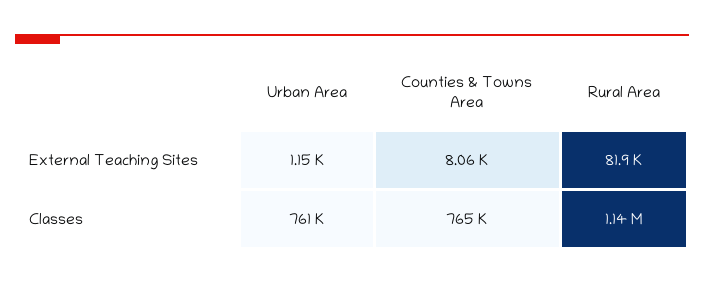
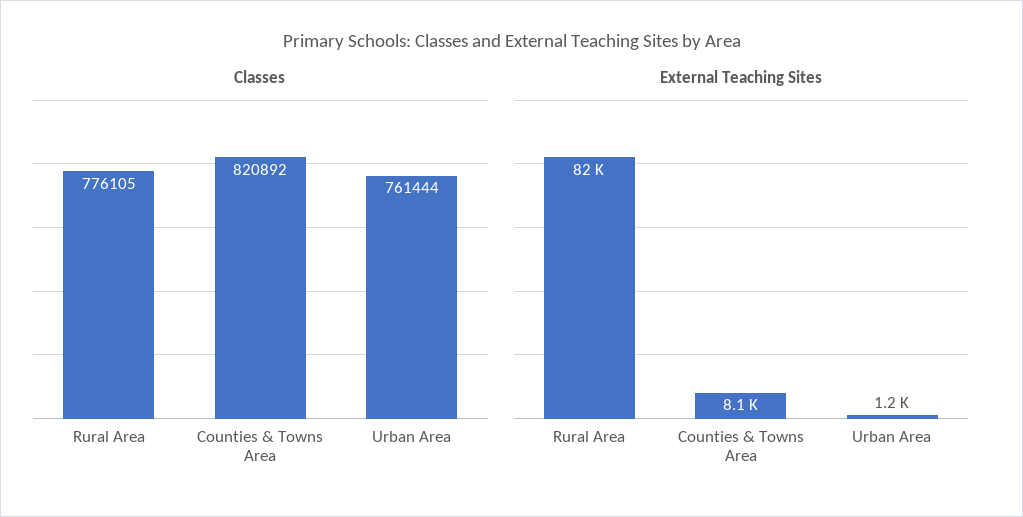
Classes, Counties & Towns Area: 765000 -> 820892
Classes, Rural Area: 1140000 -> 776105

